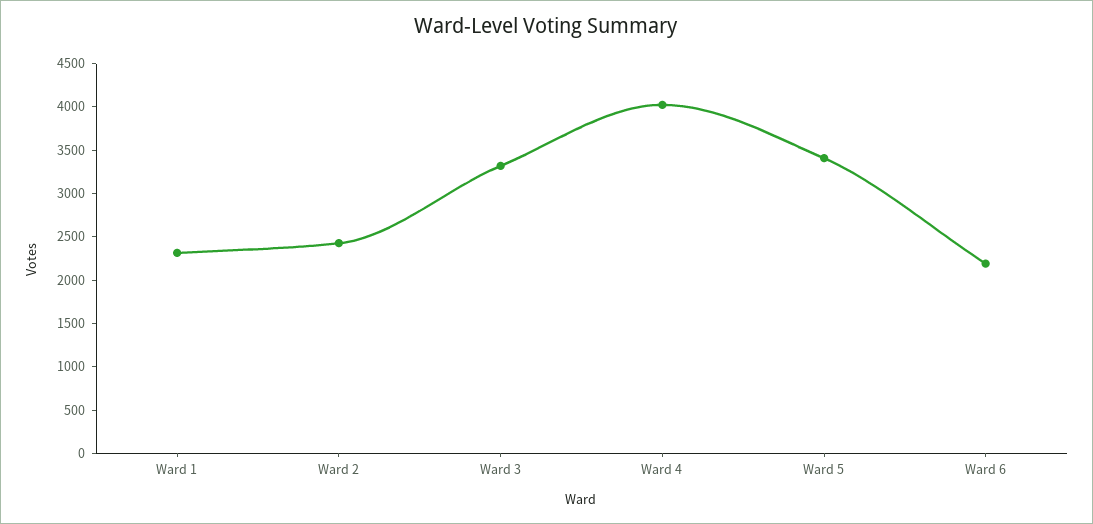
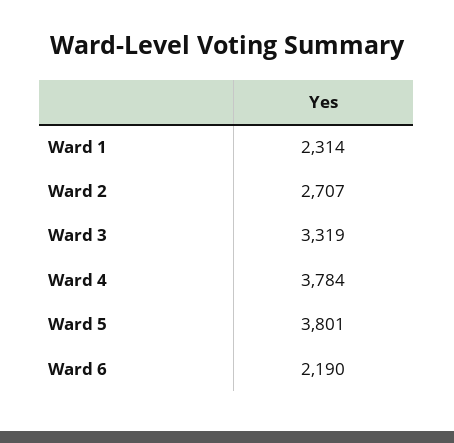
Ward 2: 2400 -> 2707
Ward 4: 4000 -> 3784
Ward 5: 3400 -> 3801

